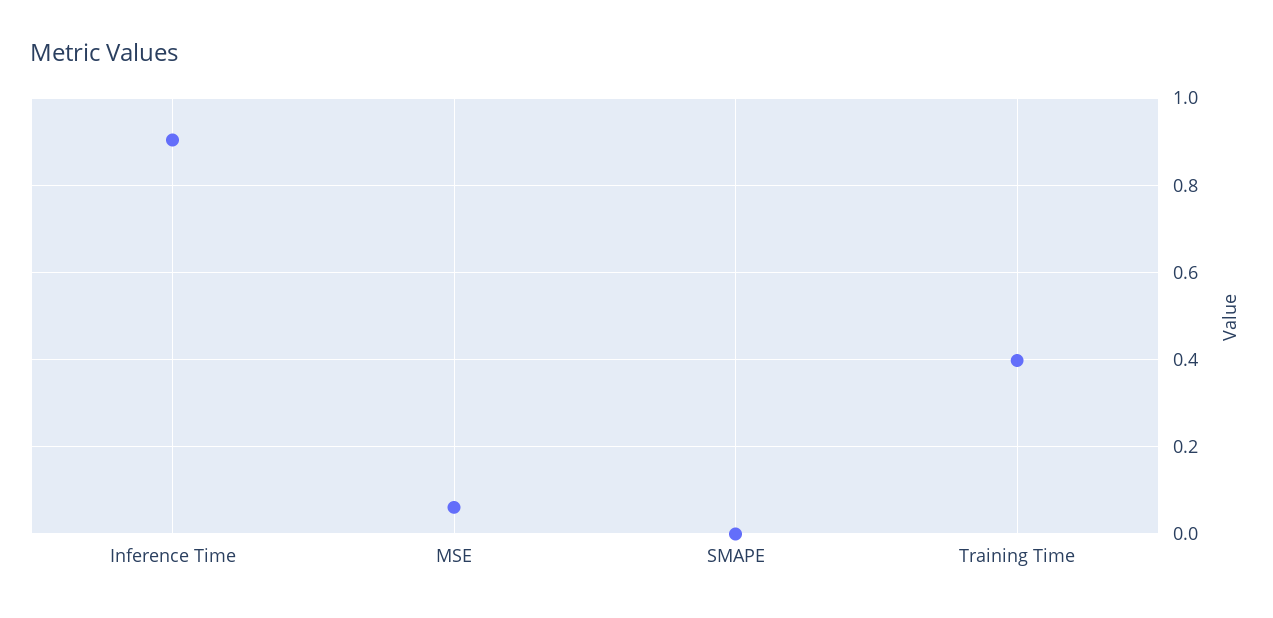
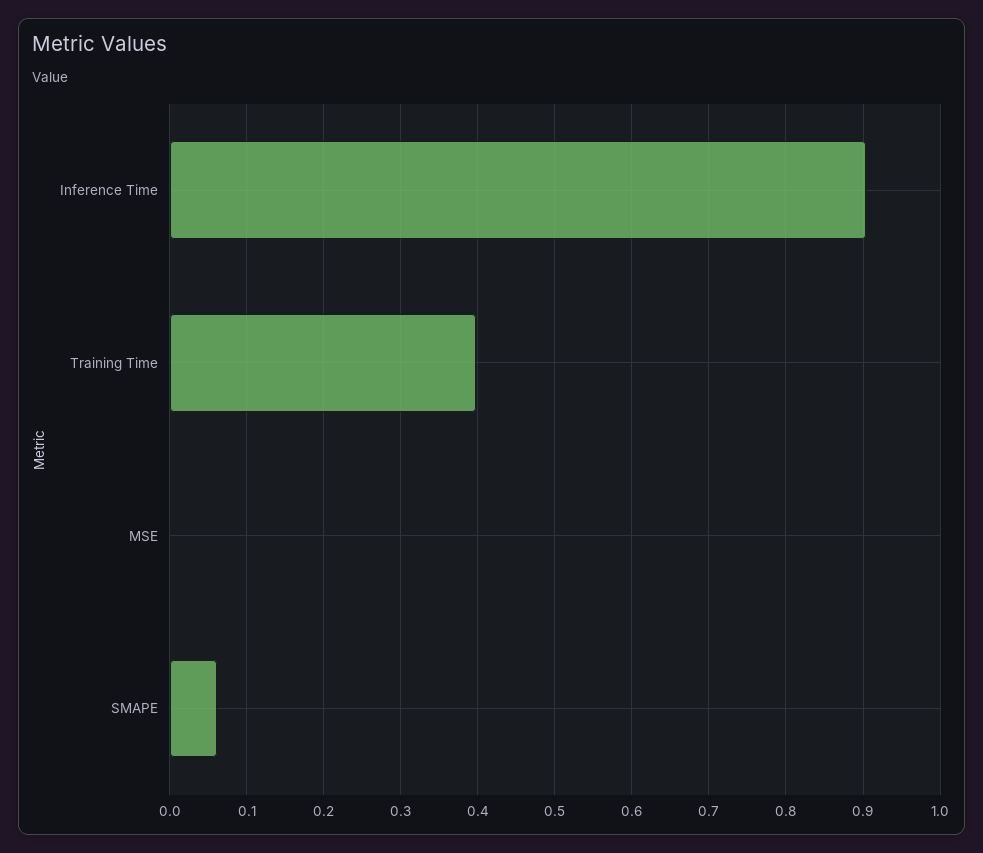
MSE: 0.06 -> 0
SMAPE: 0 -> 0.06

